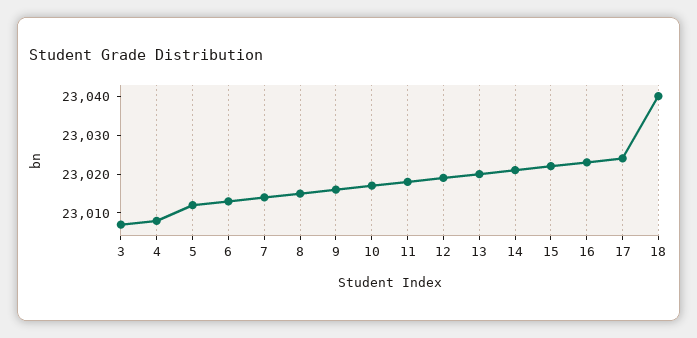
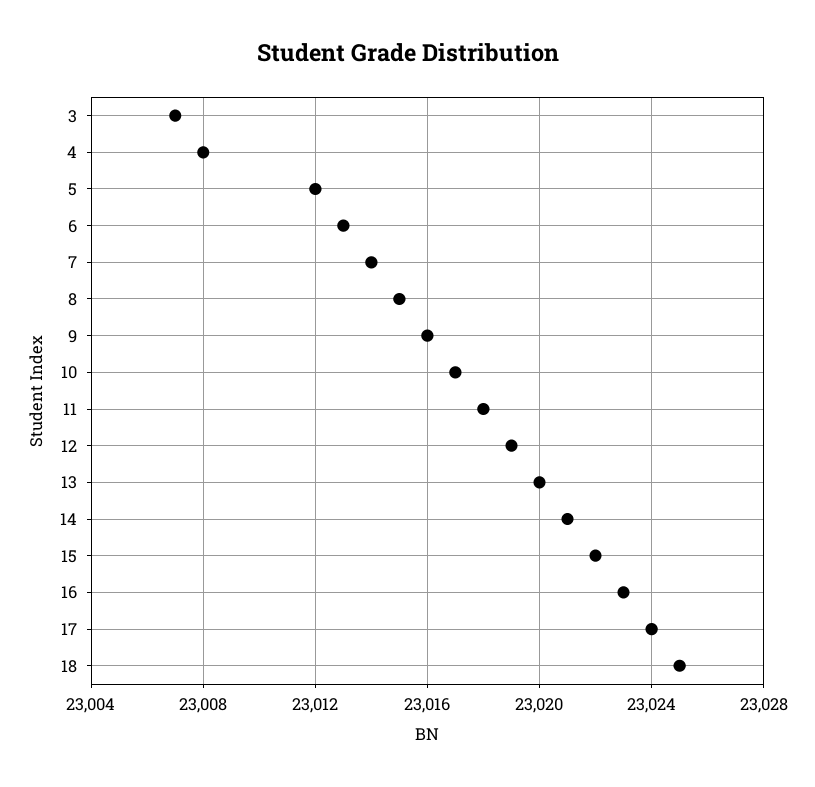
18: 23040 -> 23025

